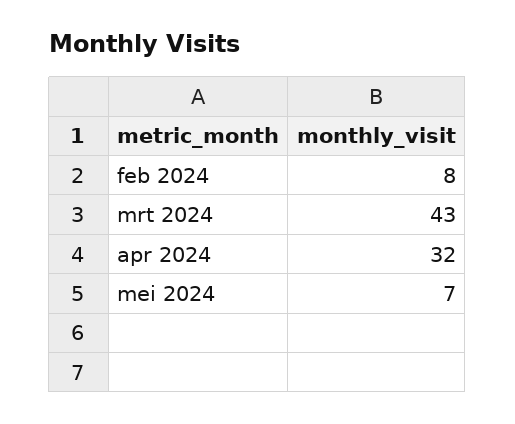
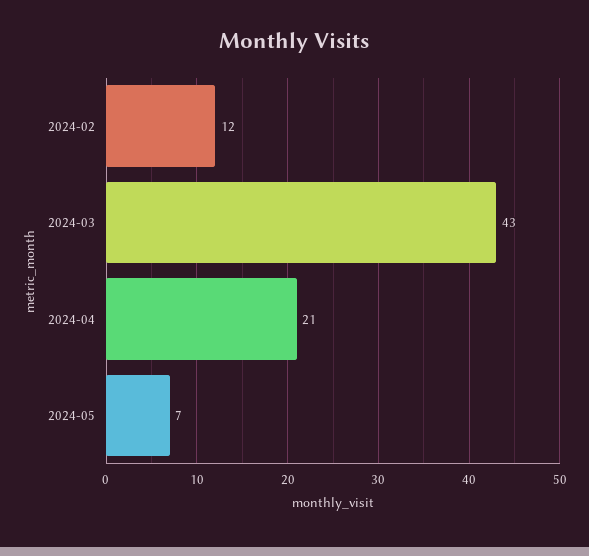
feb 2024: 8 -> 12
apr 2024: 32 -> 21

